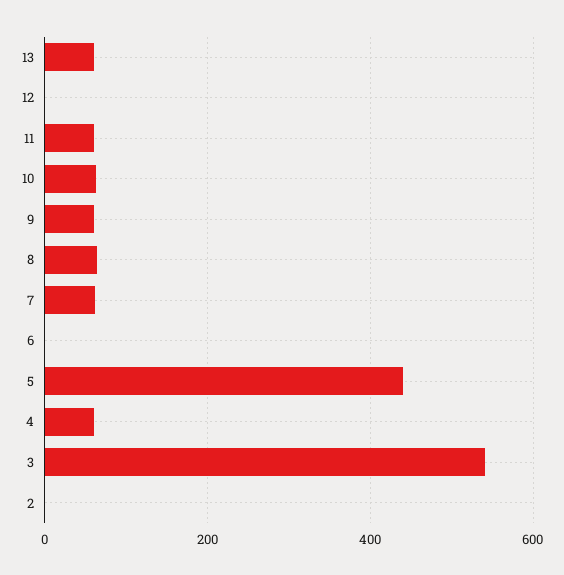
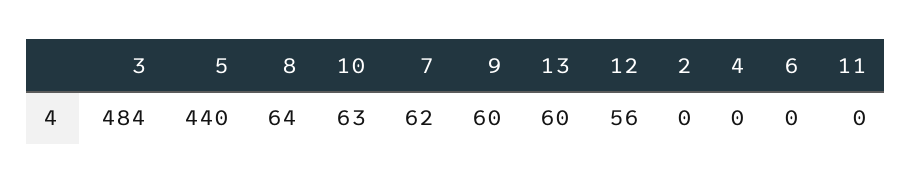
12: 0 -> 56
11: 60 -> 0
4: 60 -> 0
3: 540 -> 484

